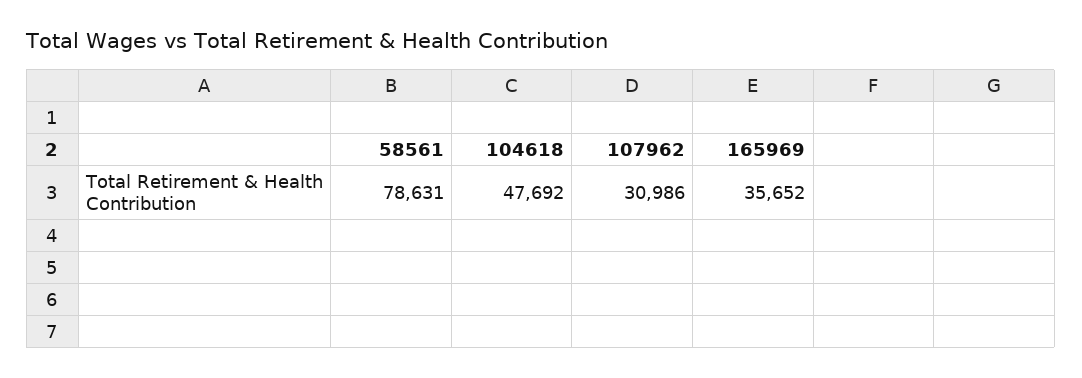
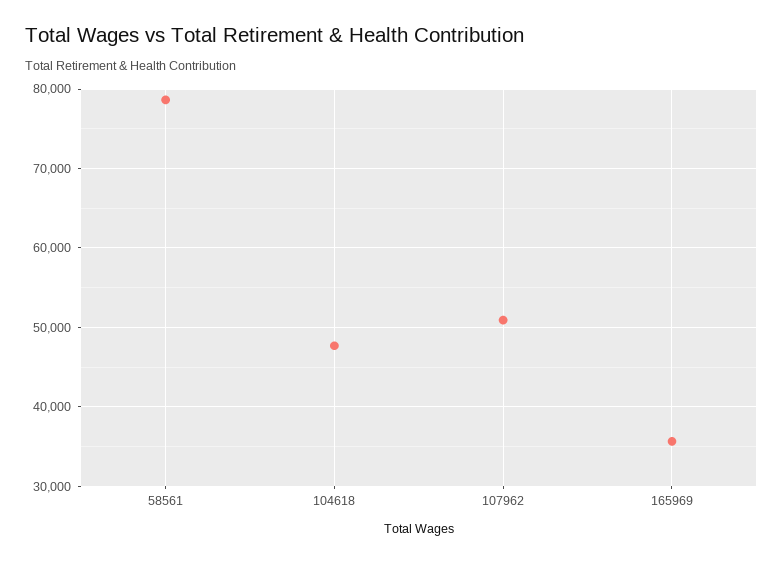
107962: 30986 -> 51000

